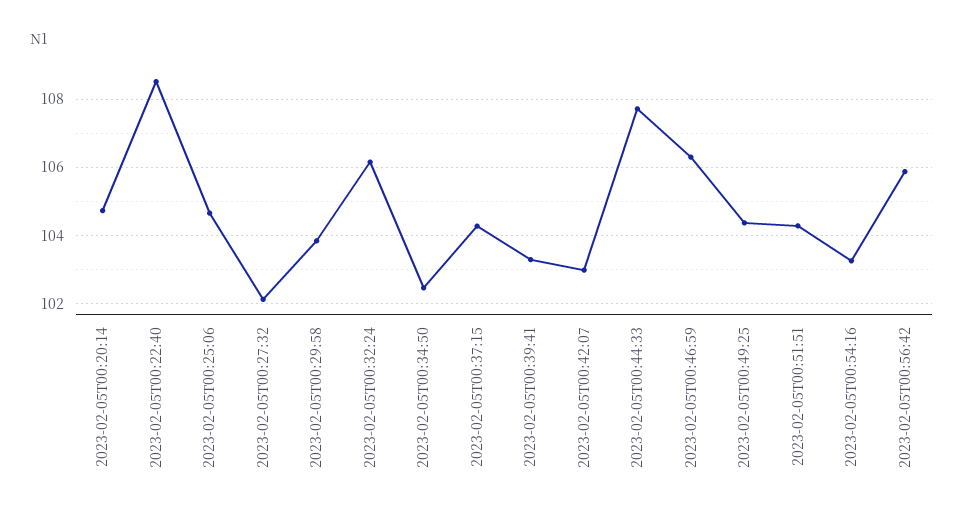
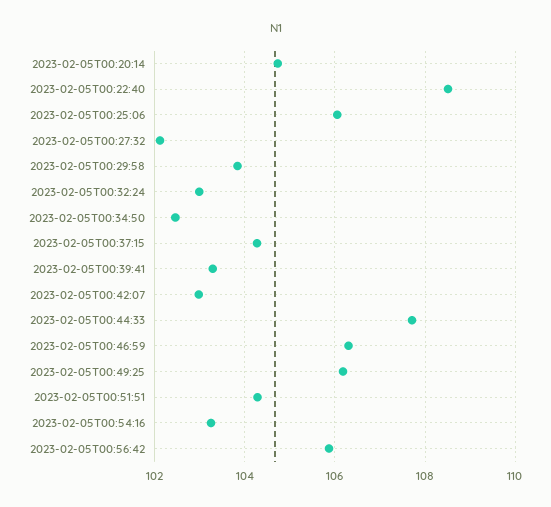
2023-02-05T00:25:06: 104.6 -> 106
2023-02-05T00:32:24: 106.2 -> 103
2023-02-05T00:49:25: 104.4 -> 106.2

